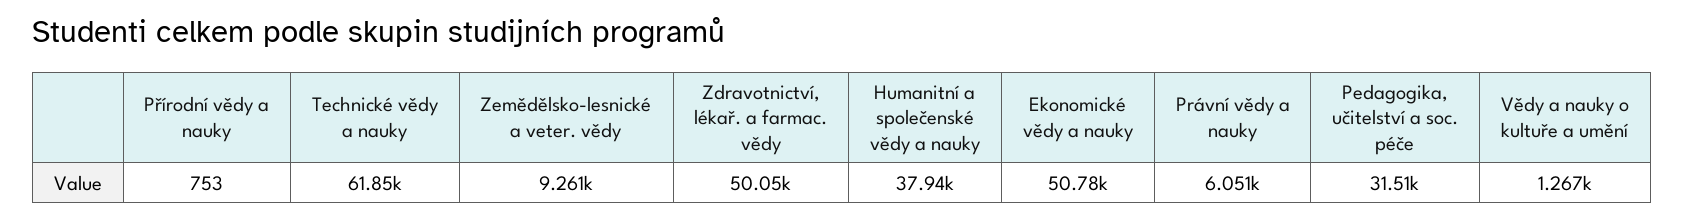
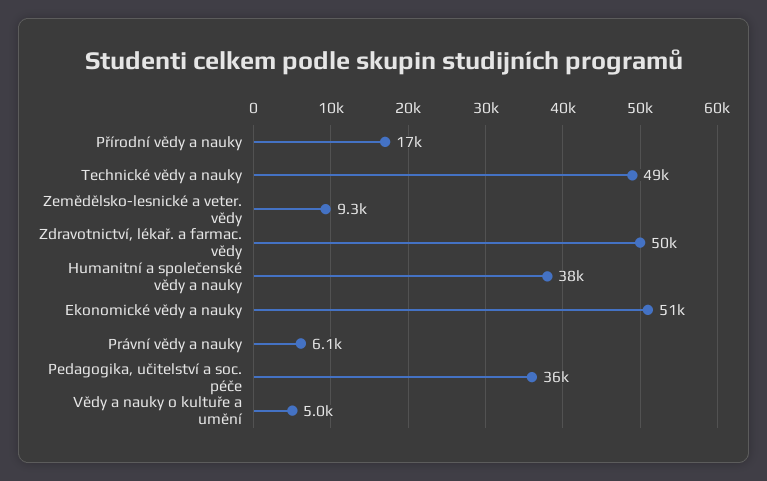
Přírodní vědy a nauky: 753 -> 17000
Technické vědy a nauky: 61850 -> 49000
Pedagogika, učitelství a soc. péče: 31510 -> 36000
Vědy a nauky o kultuře a umění: 1267 -> 5000

